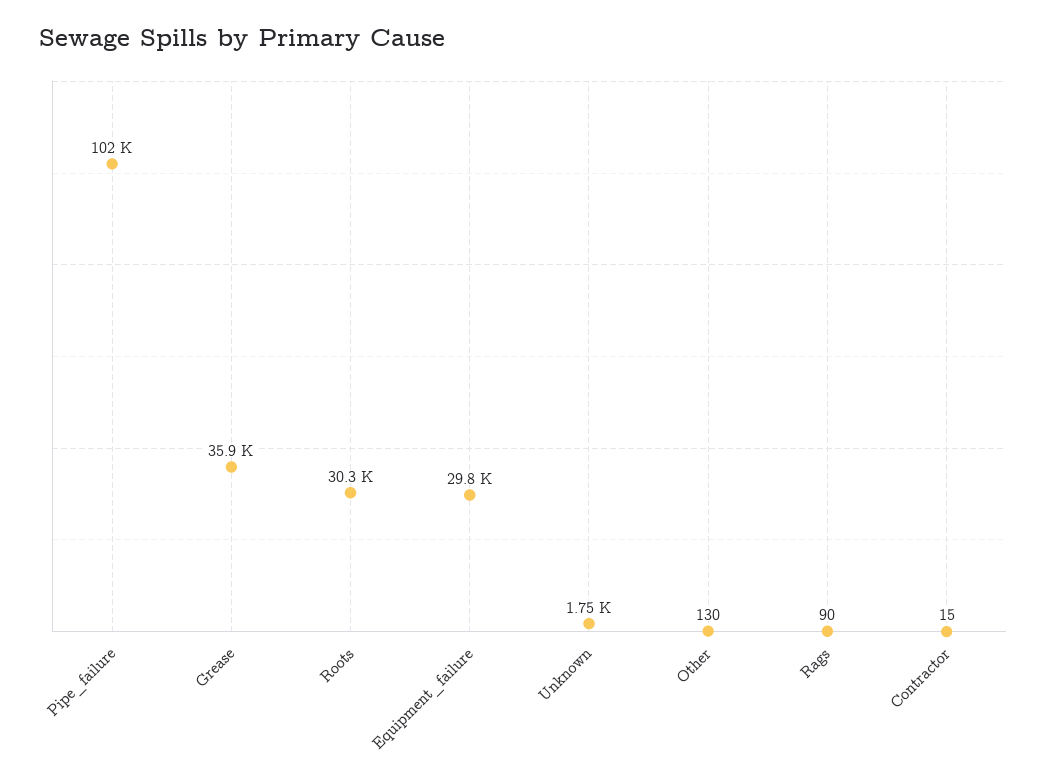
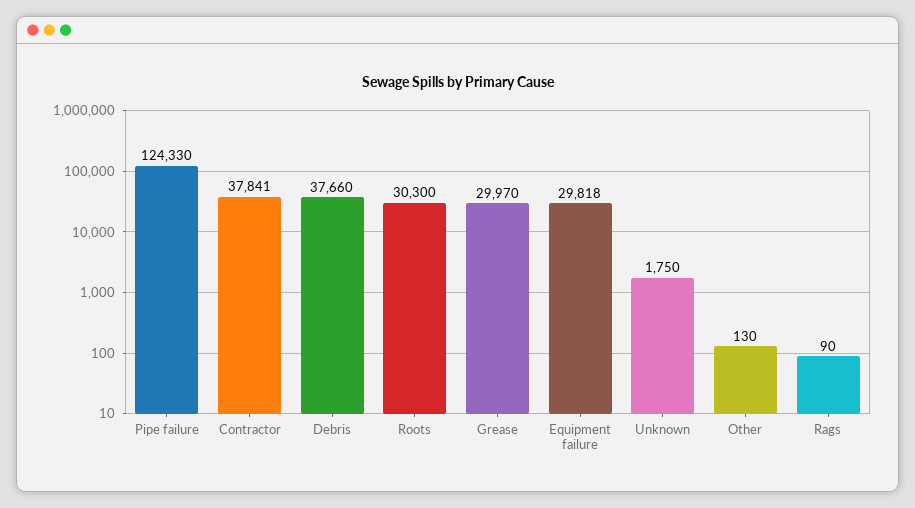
Pipe_failure: 102000 -> 124330
Grease: 35900 -> 29970
Contractor: 15 -> 37841
Debris: none -> 37660

